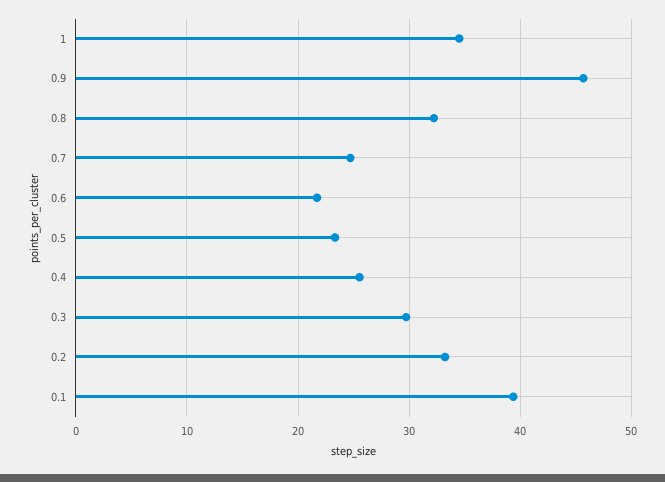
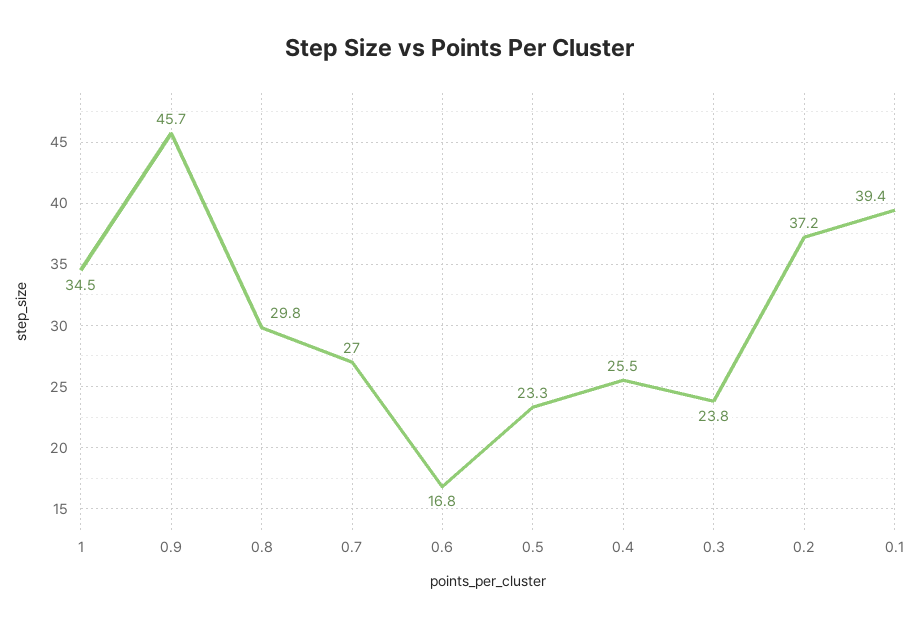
0.8: 32 -> 29.8
0.7: 25 -> 27
0.6: 22 -> 16.8
0.3: 30 -> 23.8
0.2: 33 -> 37.2

